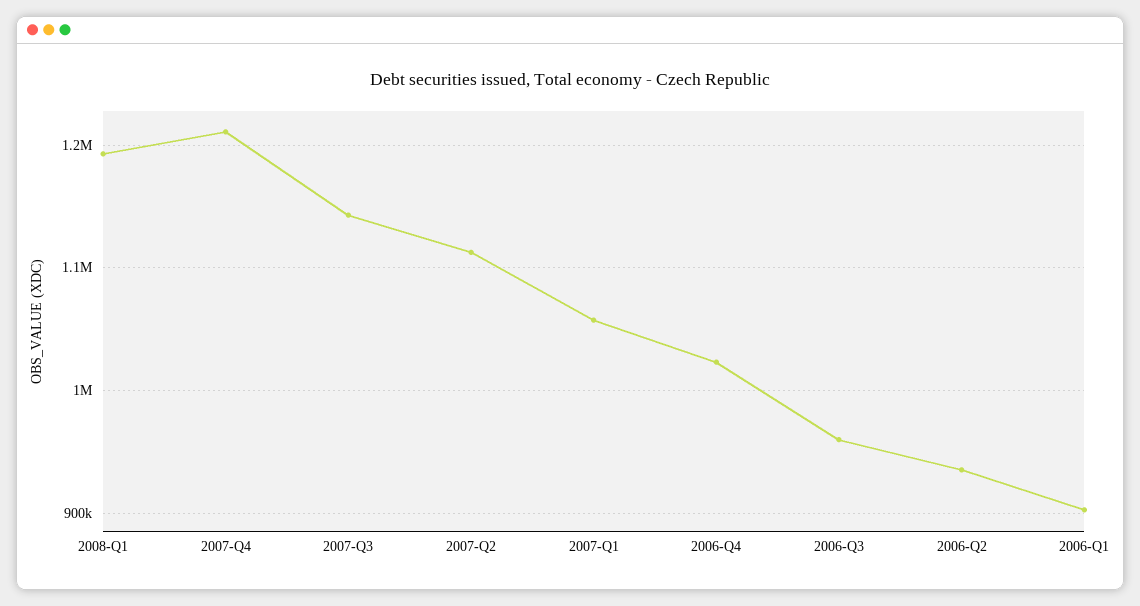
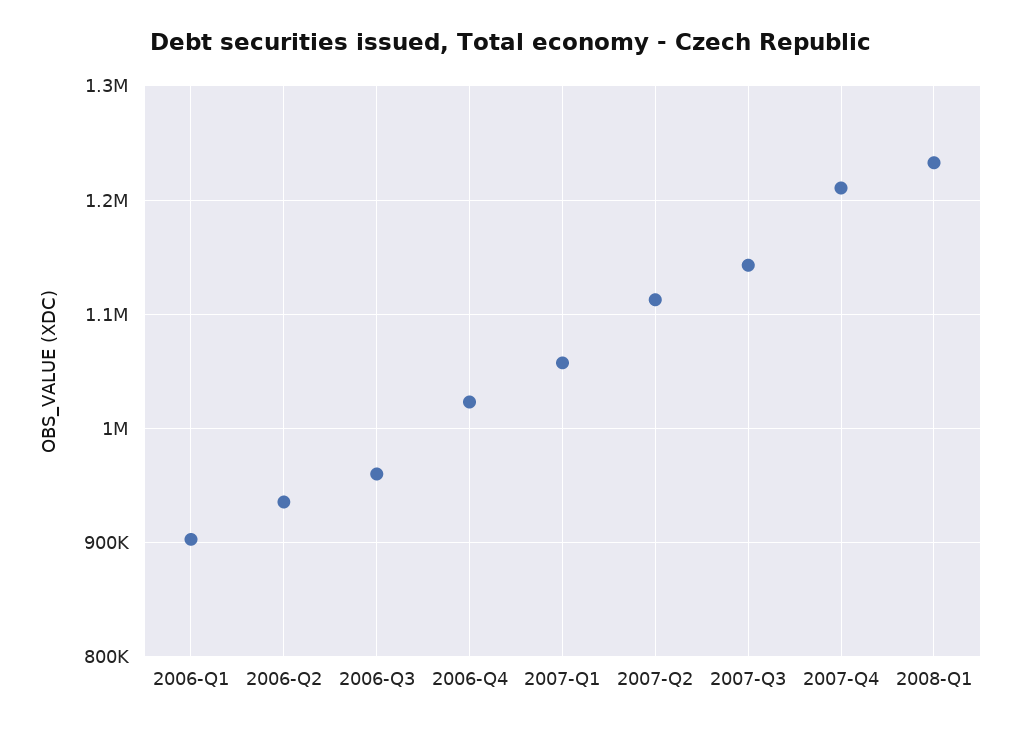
2008-Q1: 1190000 -> 1230000

